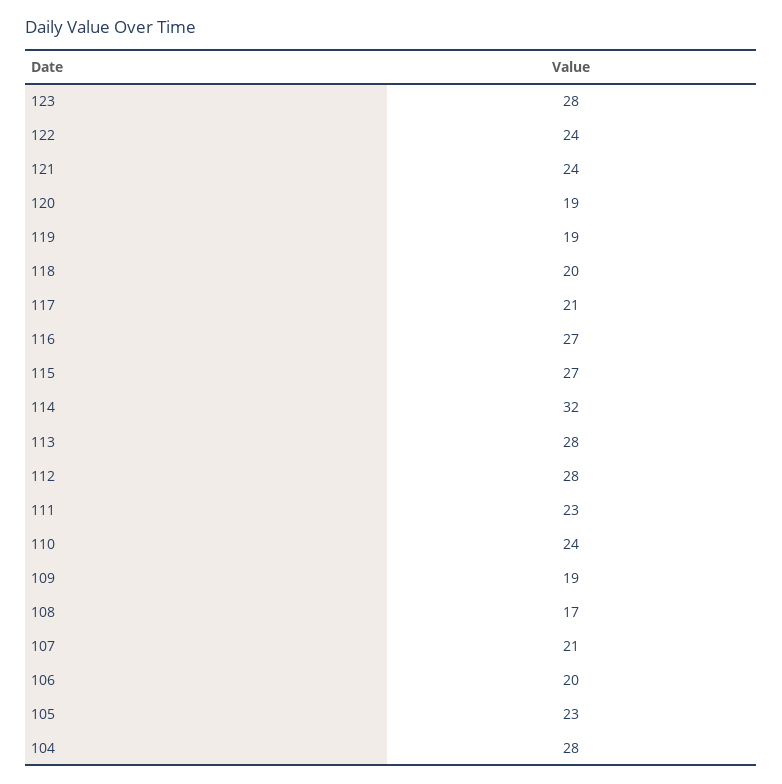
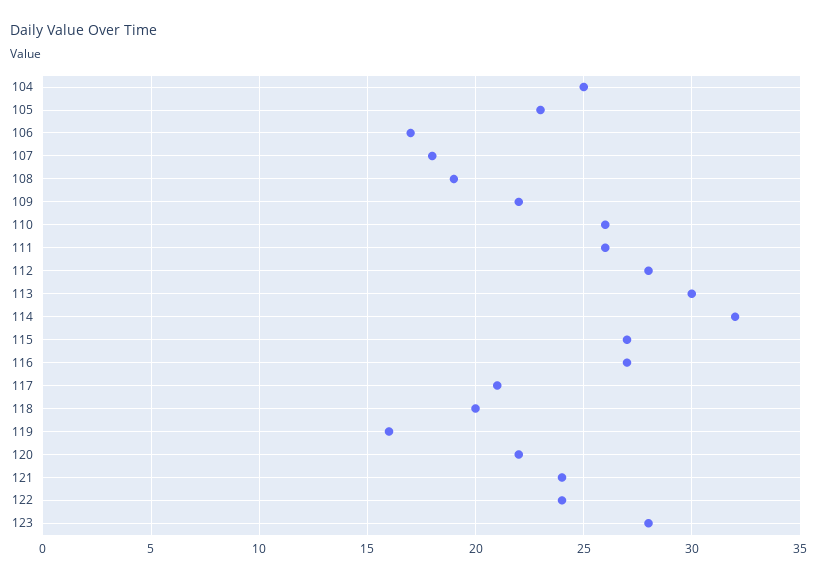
120: 19 -> 22
119: 19 -> 16
113: 28 -> 30
111: 23 -> 26
110: 24 -> 26
109: 19 -> 22
108: 17 -> 19
107: 21 -> 18
106: 20 -> 17
104: 28 -> 25

